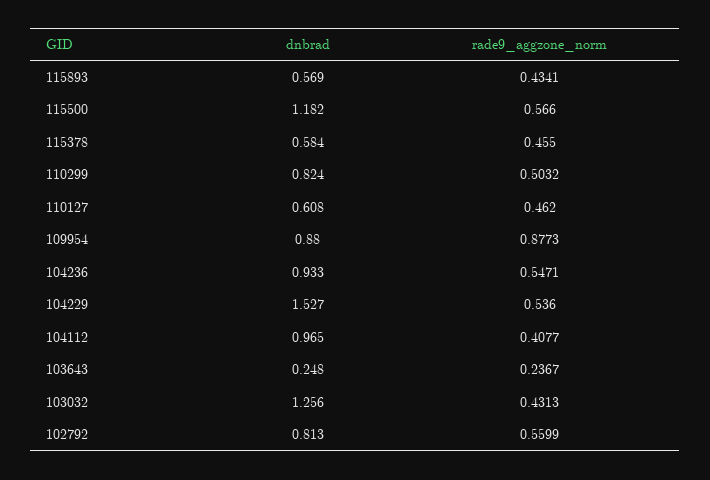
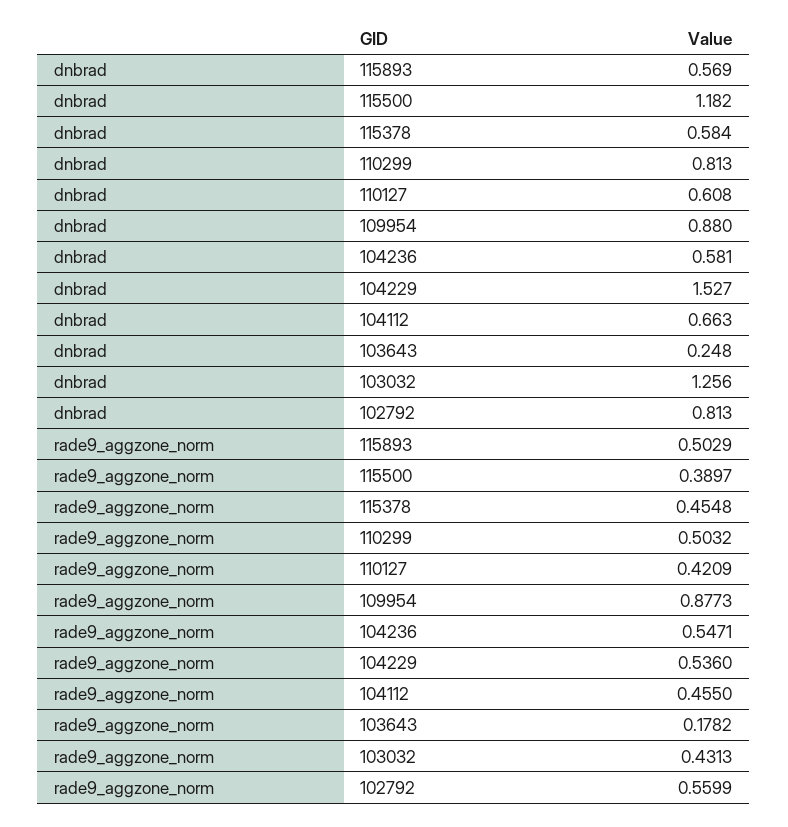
rade9_aggzone_norm, 115893: 0.4341 -> 0.5029
rade9_aggzone_norm, 115500: 0.566 -> 0.3897
rade9_aggzone_norm, 115378: 0.455 -> 0.4548
dnbrad, 110299: 0.824 -> 0.813
rade9_aggzone_norm, 110127: 0.462 -> 0.4209
dnbrad, 104236: 0.933 -> 0.581
dnbrad, 104112: 0.965 -> 0.663
rade9_aggzone_norm, 104112: 0.4077 -> 0.455
rade9_aggzone_norm, 103643: 0.2367 -> 0.1782

